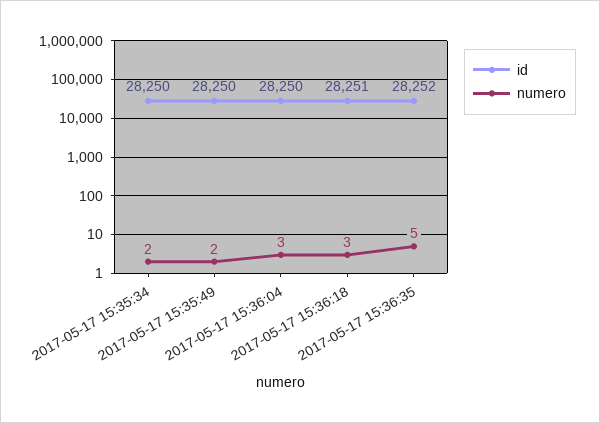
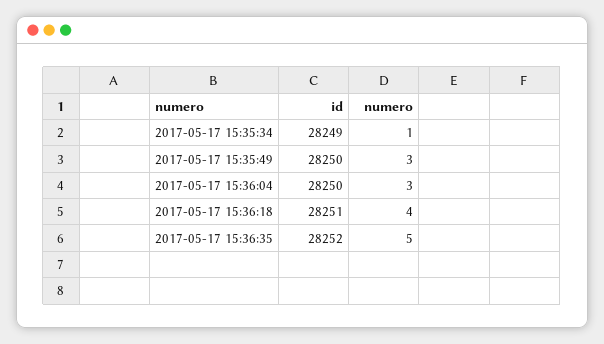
id, 2017-05-17 15:35:34: 28250 -> 28249
numero, 2017-05-17 15:35:34: 2 -> 1
numero, 2017-05-17 15:35:49: 2 -> 3
numero, 2017-05-17 15:36:18: 3 -> 4

